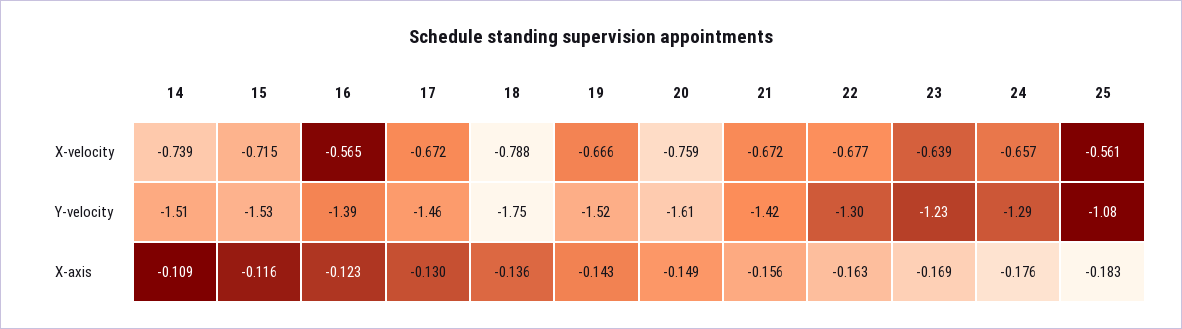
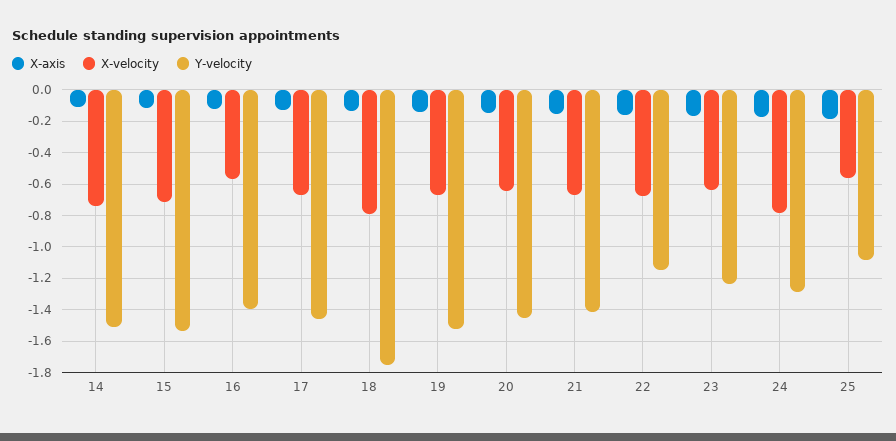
X-velocity, 20: -0.759 -> -0.65
X-velocity, 24: -0.657 -> -0.8
Y-velocity, 20: -1.61 -> -1.45
Y-velocity, 22: -1.3 -> -1.15

